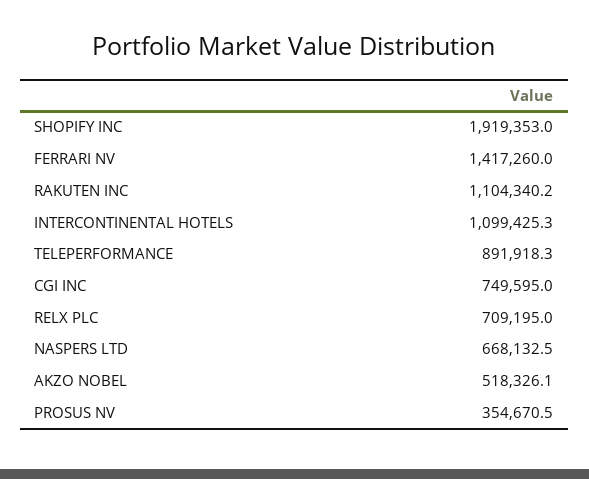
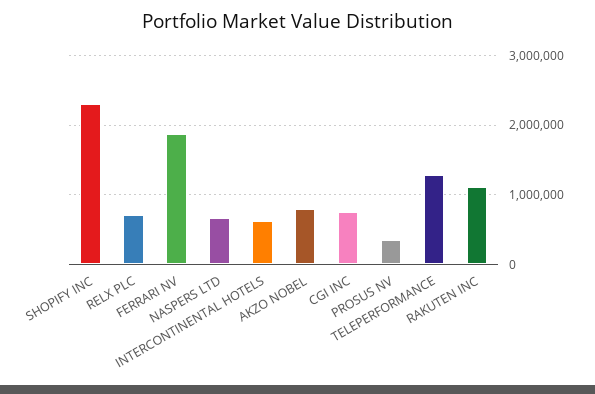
SHOPIFY INC: 1919353 -> 2300000
FERRARI NV: 1417260 -> 1900000
INTERCONTINENTAL HOTELS: 1099425.3 -> 600000
TELEPERFORMANCE: 891918.3 -> 1300000
AKZO NOBEL: 518326.1 -> 800000

